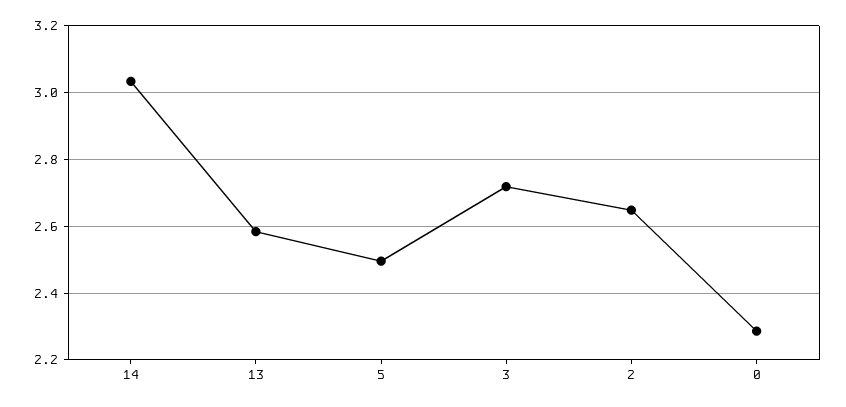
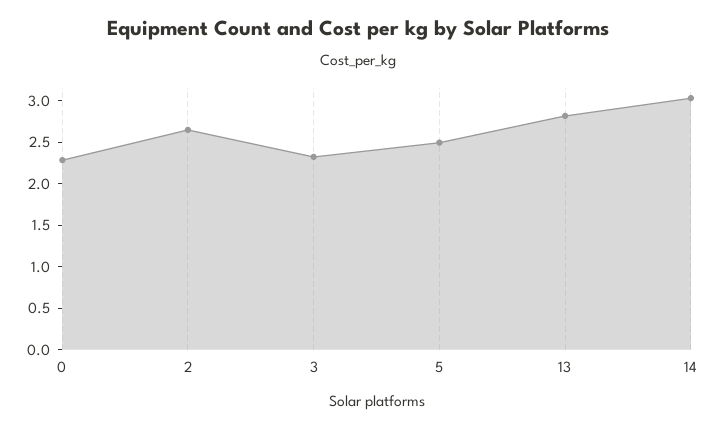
13: 2.58 -> 2.8
3: 2.72 -> 2.3

